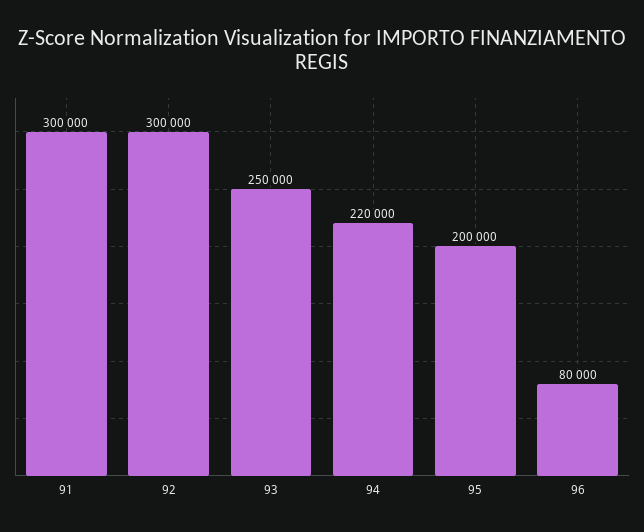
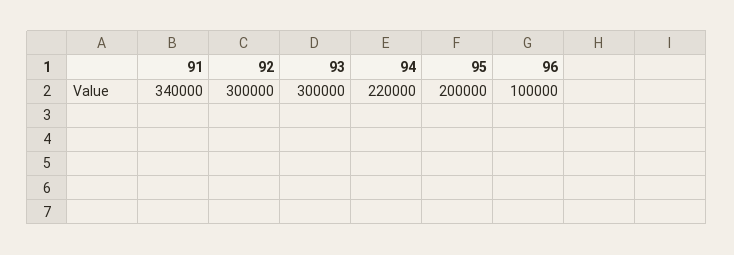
91: 300000 -> 340000
93: 250000 -> 300000
96: 80000 -> 100000

